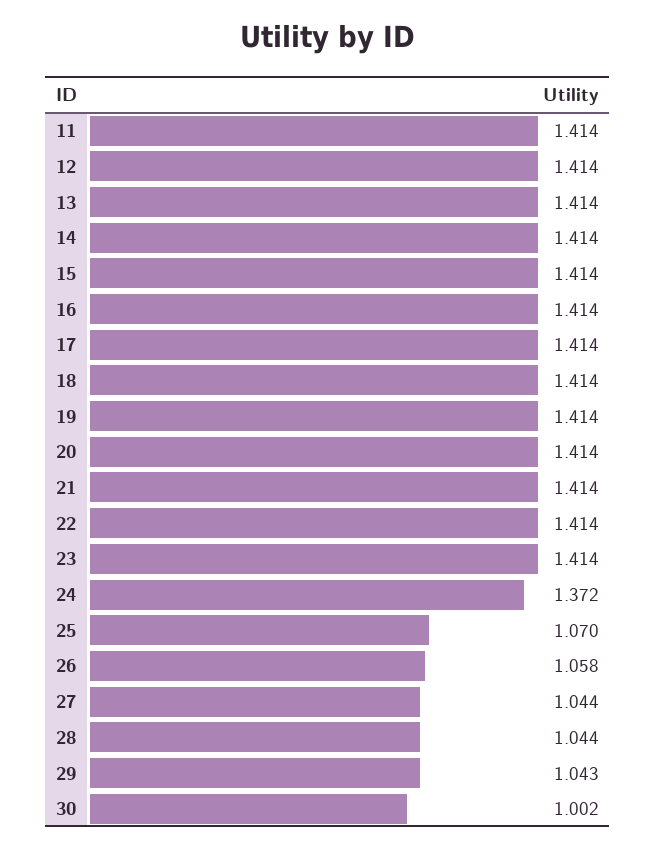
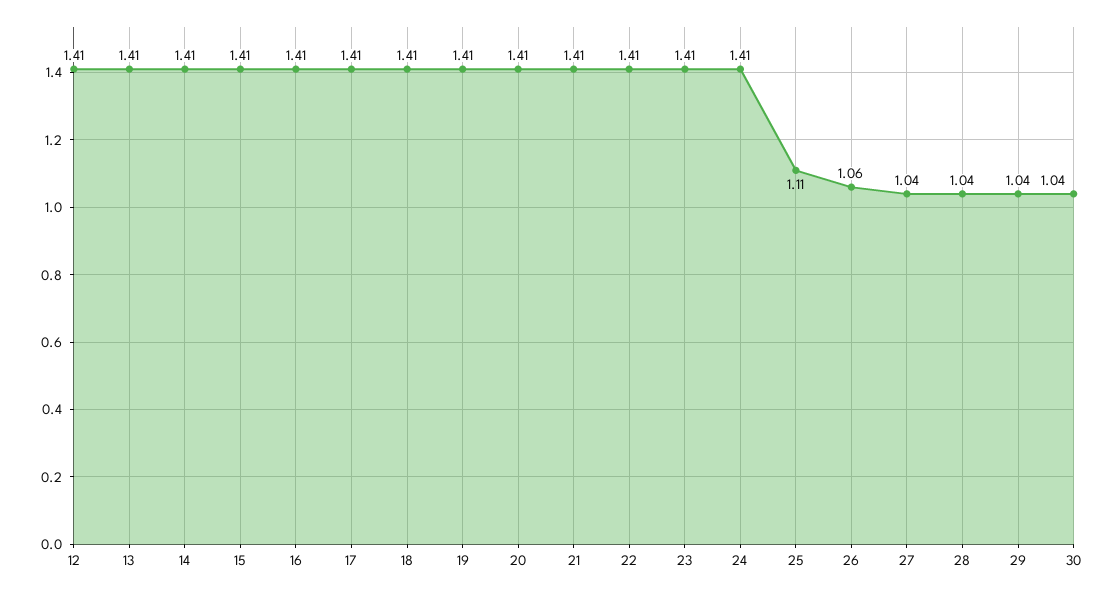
11: 1.414 -> none
24: 1.372 -> 1.41
25: 1.07 -> 1.11
30: 1.002 -> 1.04

